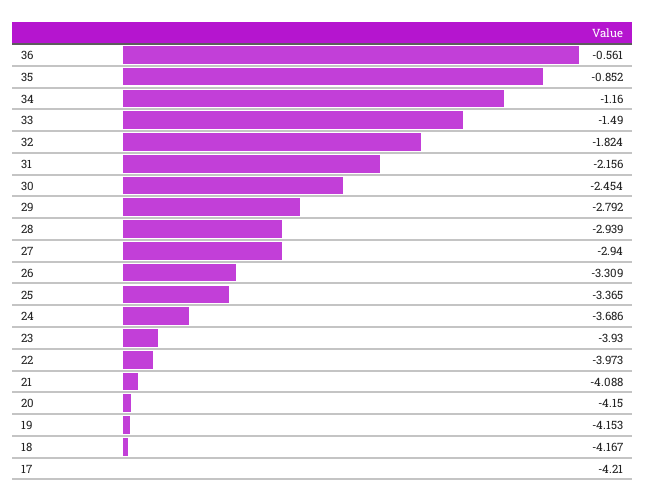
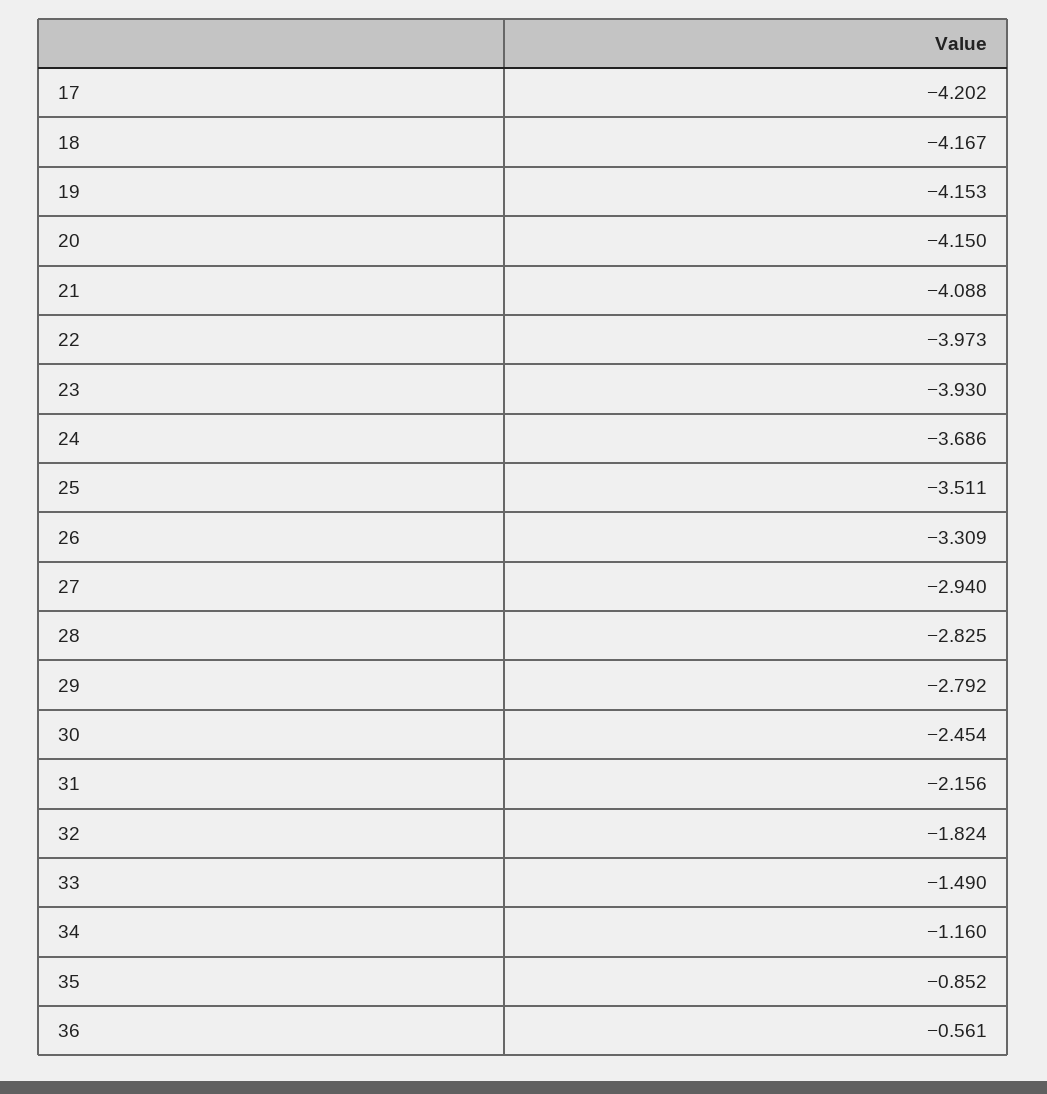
28: -2.939 -> -2.825
25: -3.365 -> -3.511
17: -4.21 -> -4.202

